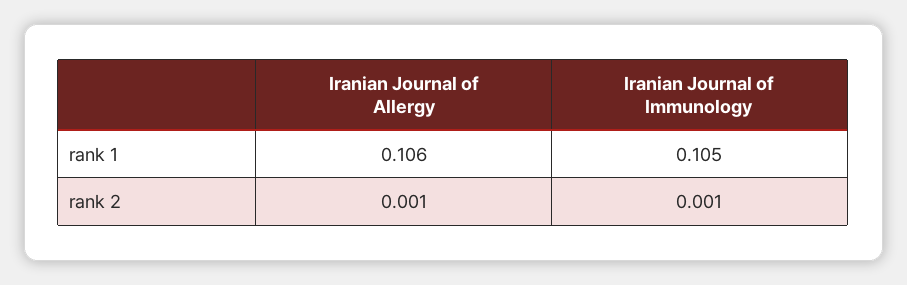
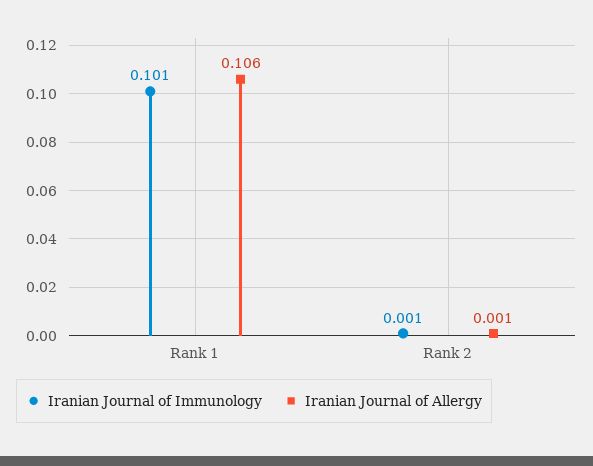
Iranian Journal of Immunology, rank 1: 0.105 -> 0.101

